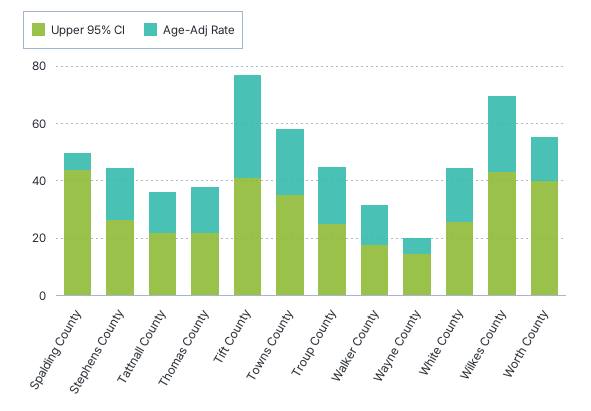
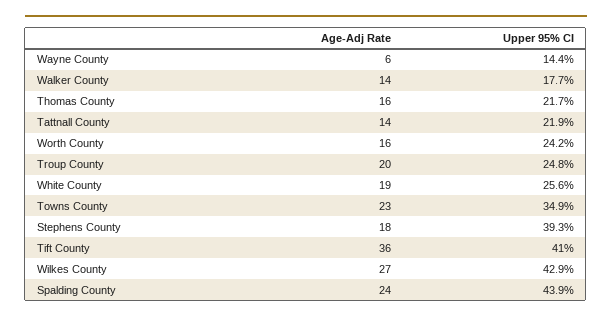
Age-Adj Rate, Spalding County: 5 -> 24
Upper 95% CI, Stephens County: 25 -> 39.3
Upper 95% CI, Worth County: 40 -> 24.2

